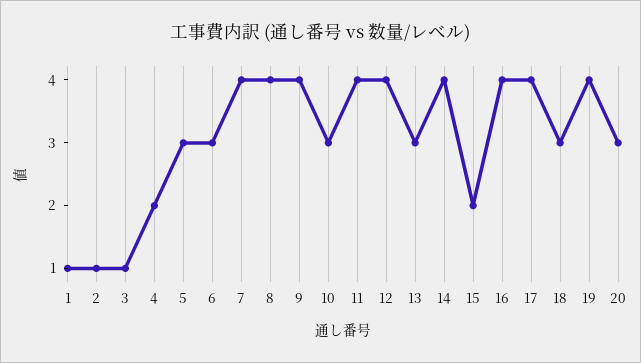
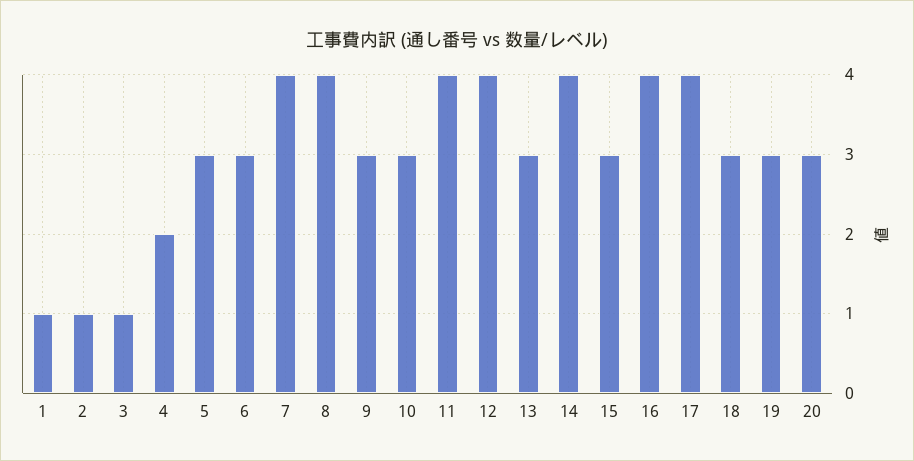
9: 4 -> 3
15: 2 -> 3
19: 4 -> 3

